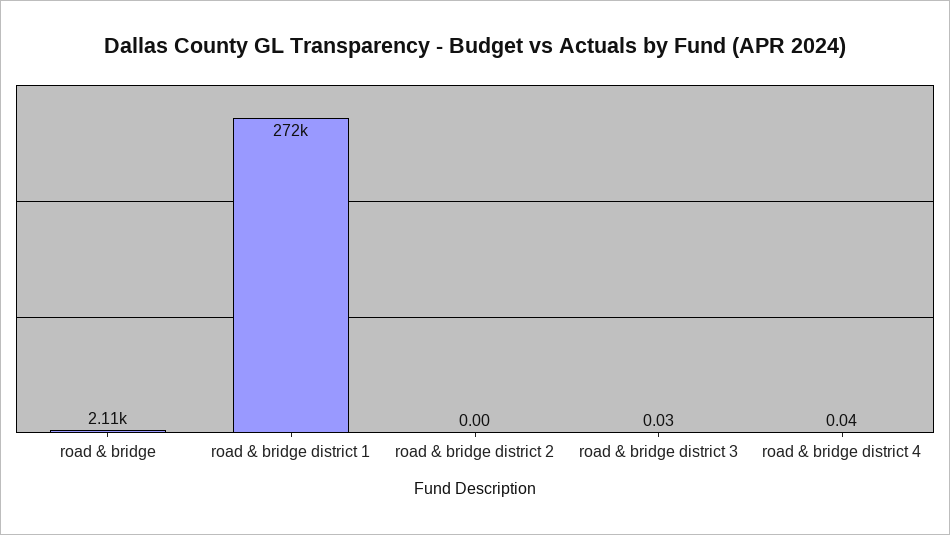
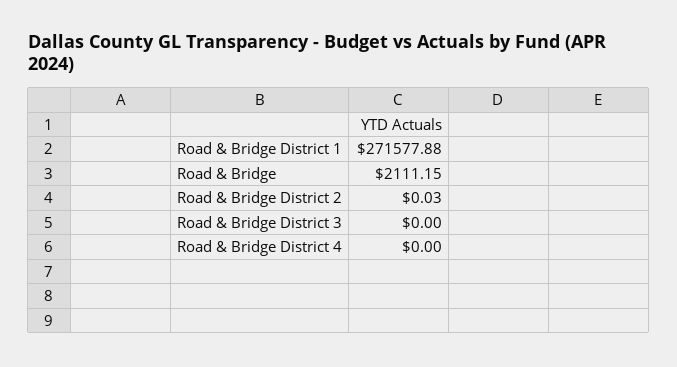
road & bridge district 2: 0 -> 0.03
road & bridge district 3: 0.03 -> 0
road & bridge district 4: 0.04 -> 0

